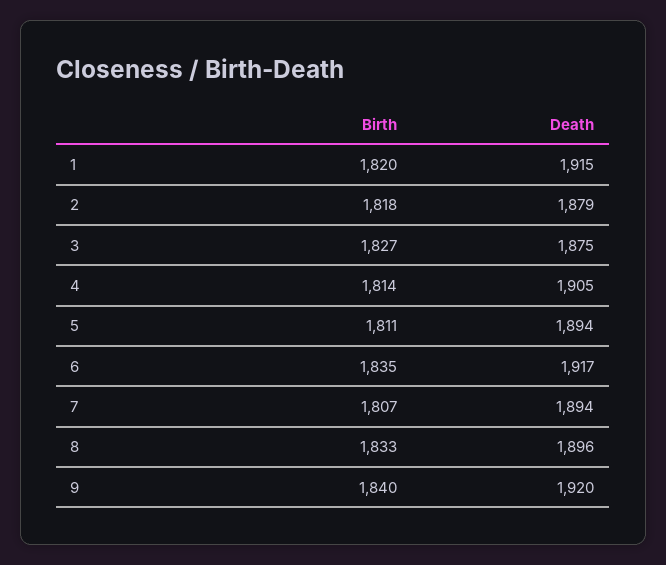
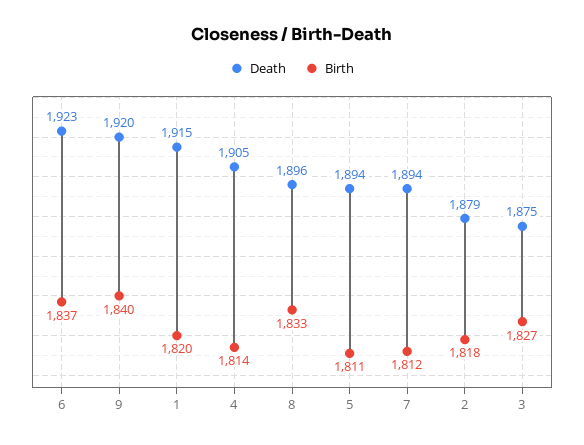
Birth, 6: 1835 -> 1837
Death, 6: 1917 -> 1923
Birth, 7: 1807 -> 1812

